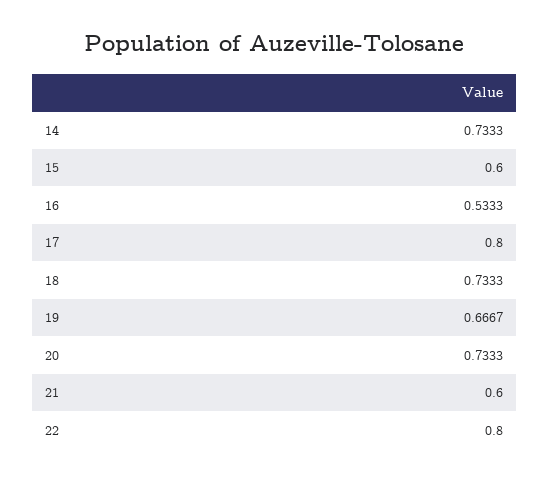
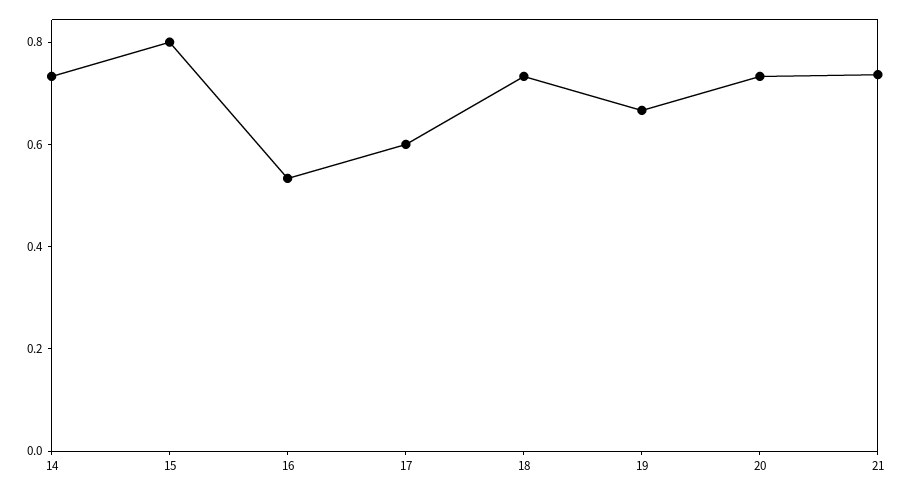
15: 0.6 -> 0.8
17: 0.8 -> 0.6
21: 0.6 -> 0.75
22: 0.8 -> none

